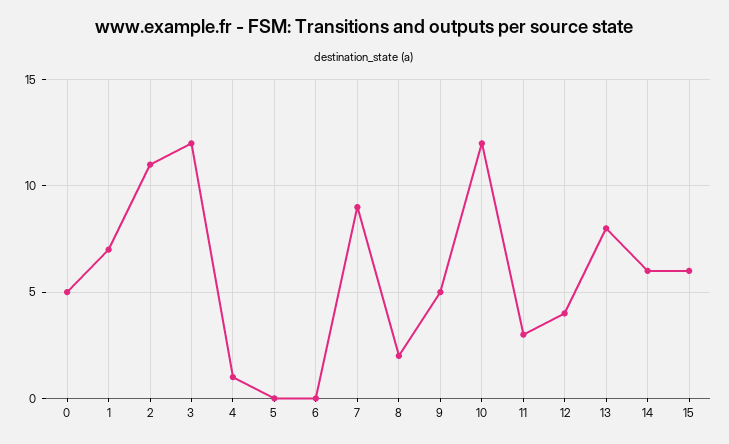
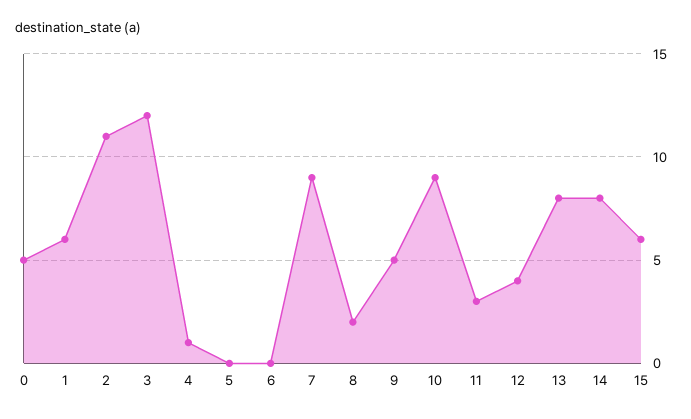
1: 7 -> 6
10: 12 -> 9
14: 6 -> 8

